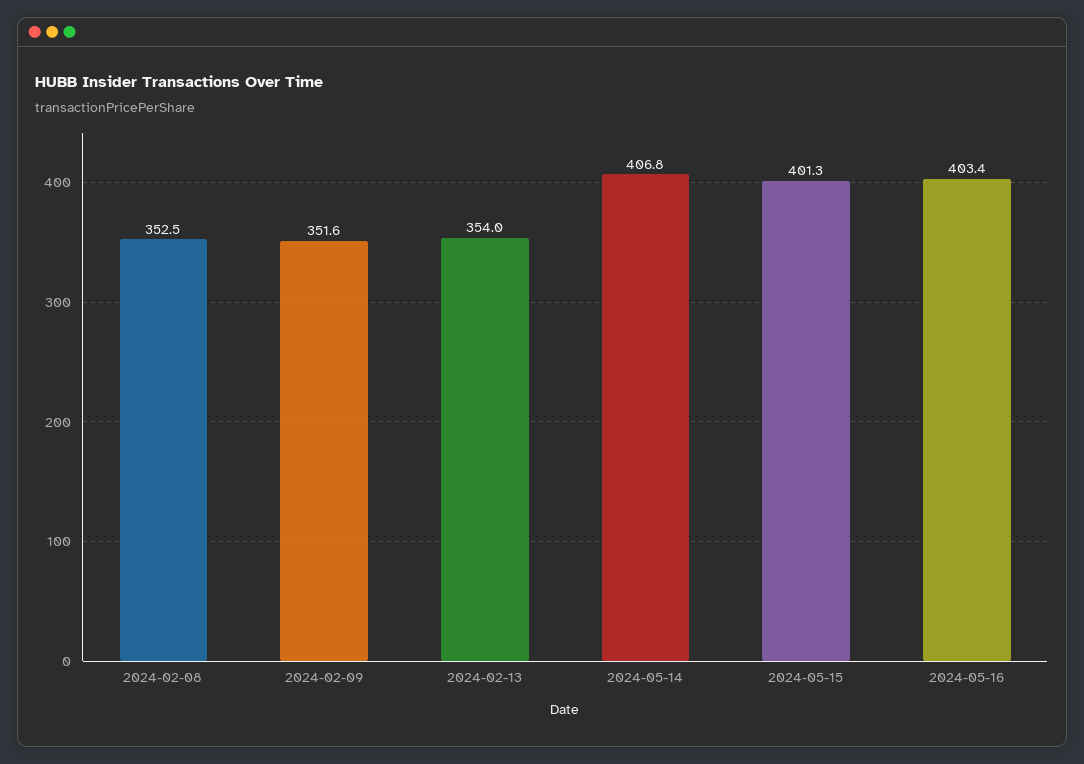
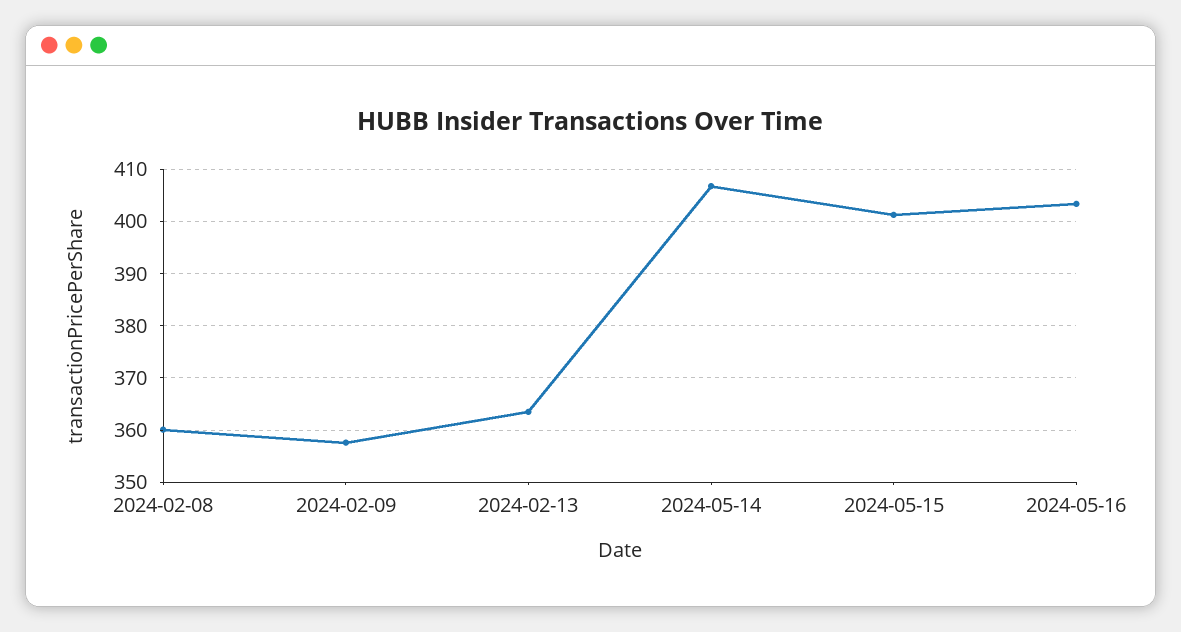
2024-02-08: 352.5 -> 360
2024-02-09: 351.6 -> 358
2024-02-13: 354 -> 364

